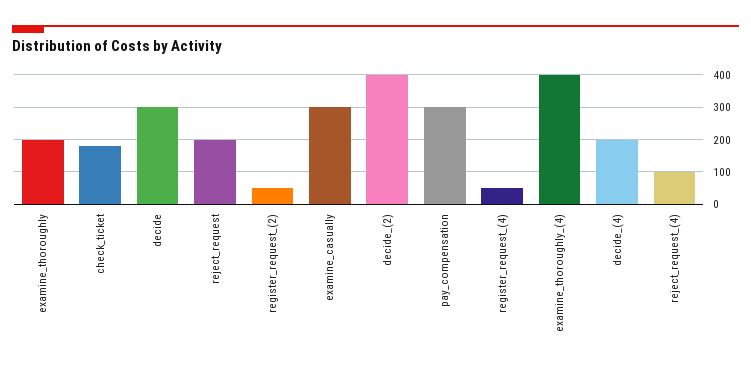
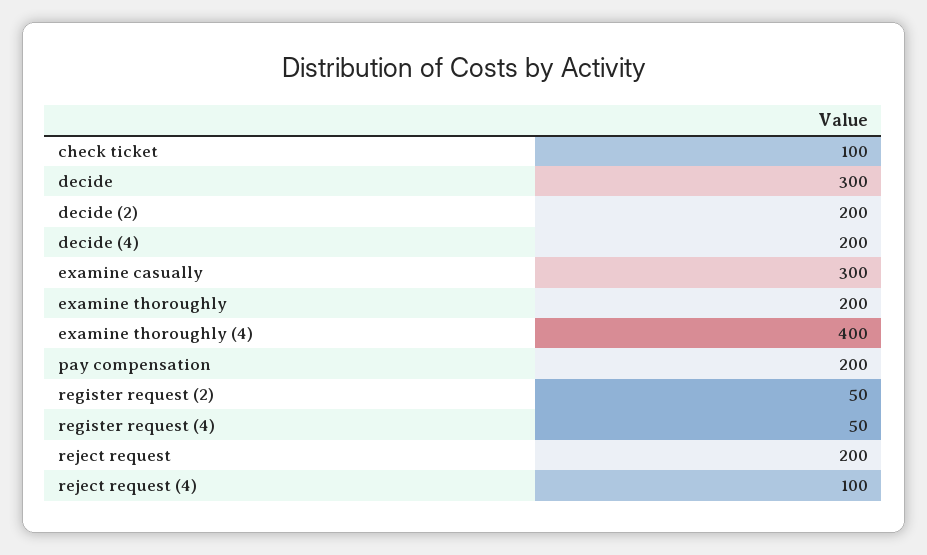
check_ticket: 180 -> 100
decide_(2): 400 -> 200
pay_compensation: 300 -> 200

